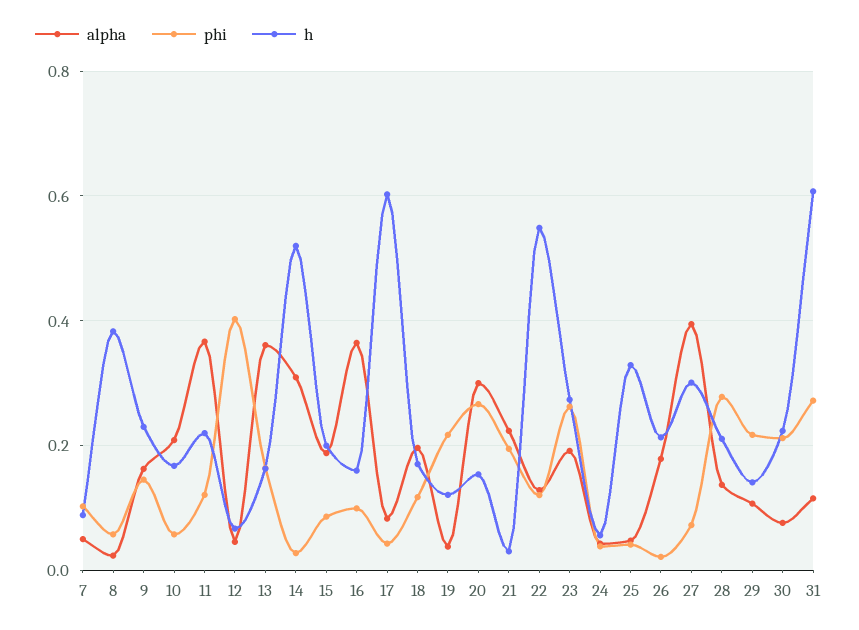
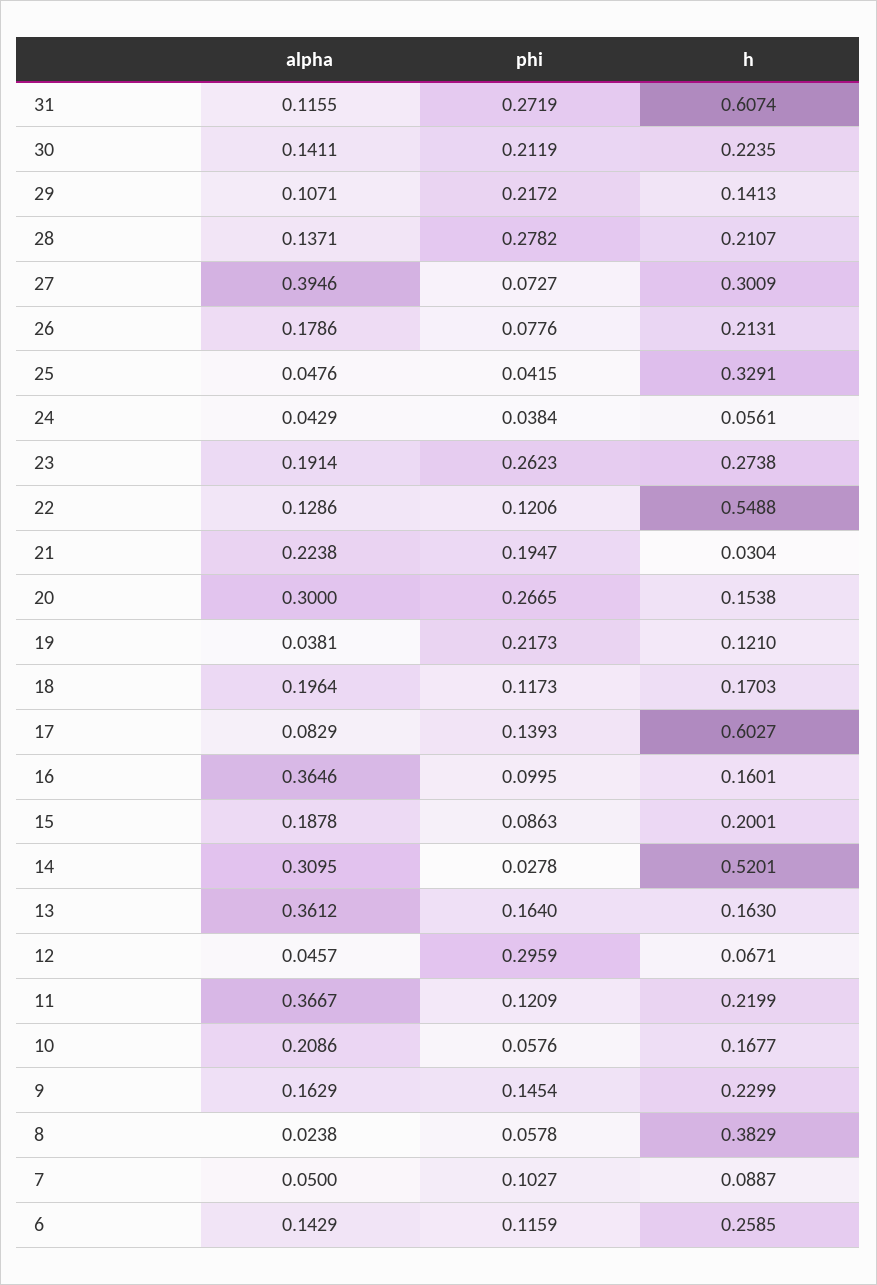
phi, 12: 0.4 -> 0.2959
phi, 17: 0.04 -> 0.1393
phi, 26: 0.02 -> 0.0776
alpha, 30: 0.08 -> 0.1411
alpha, 6: none -> 0.1429
phi, 6: none -> 0.1159
h, 6: none -> 0.2585

